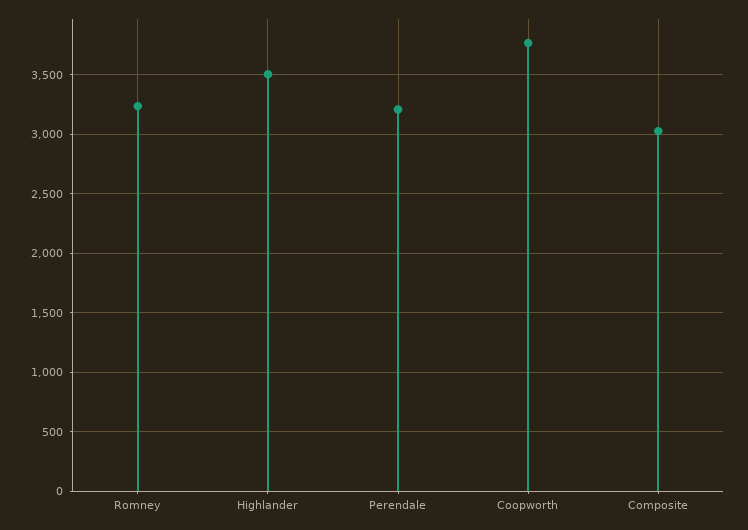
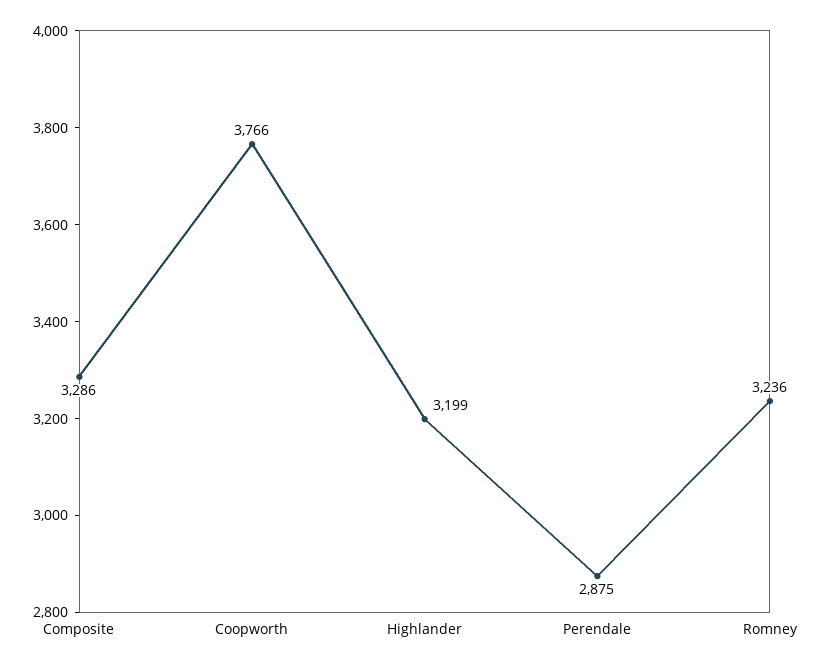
Highlander: 3500 -> 3199
Perendale: 3200 -> 2875
Composite: 3000 -> 3286

